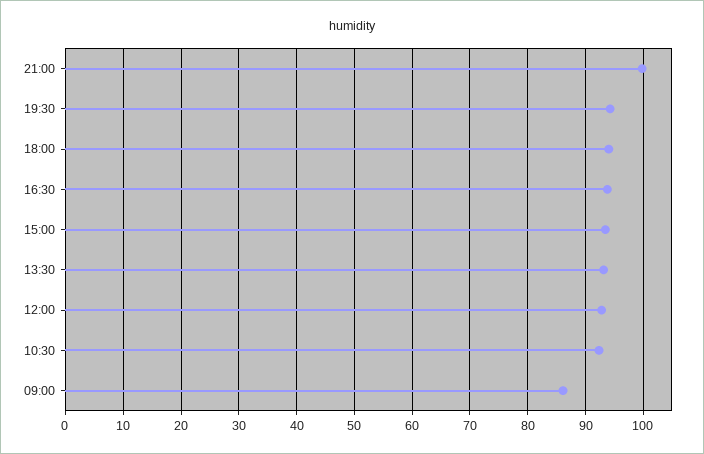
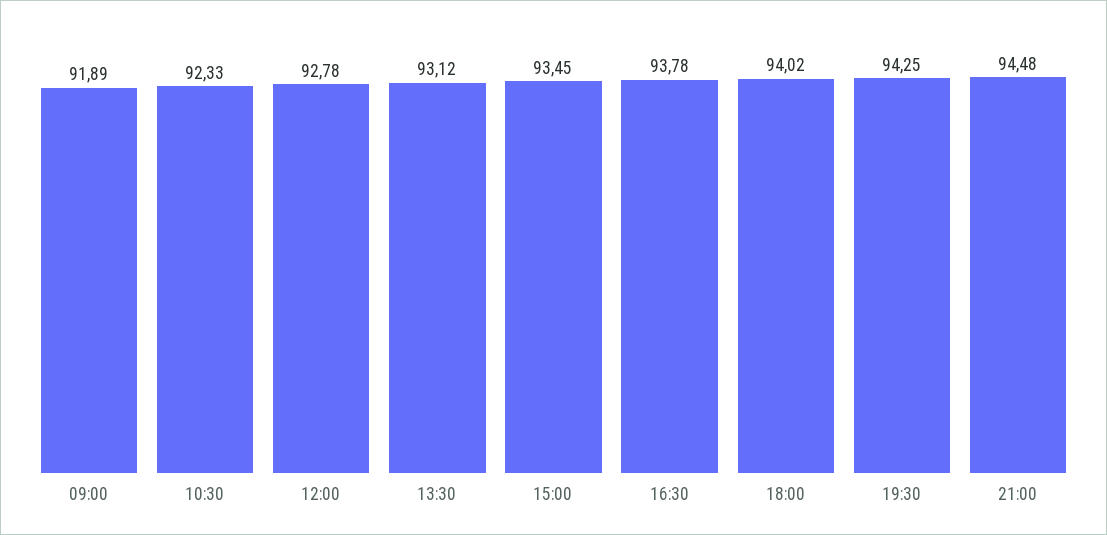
21:00: 100 -> 94.48
09:00: 86 -> 91.89

